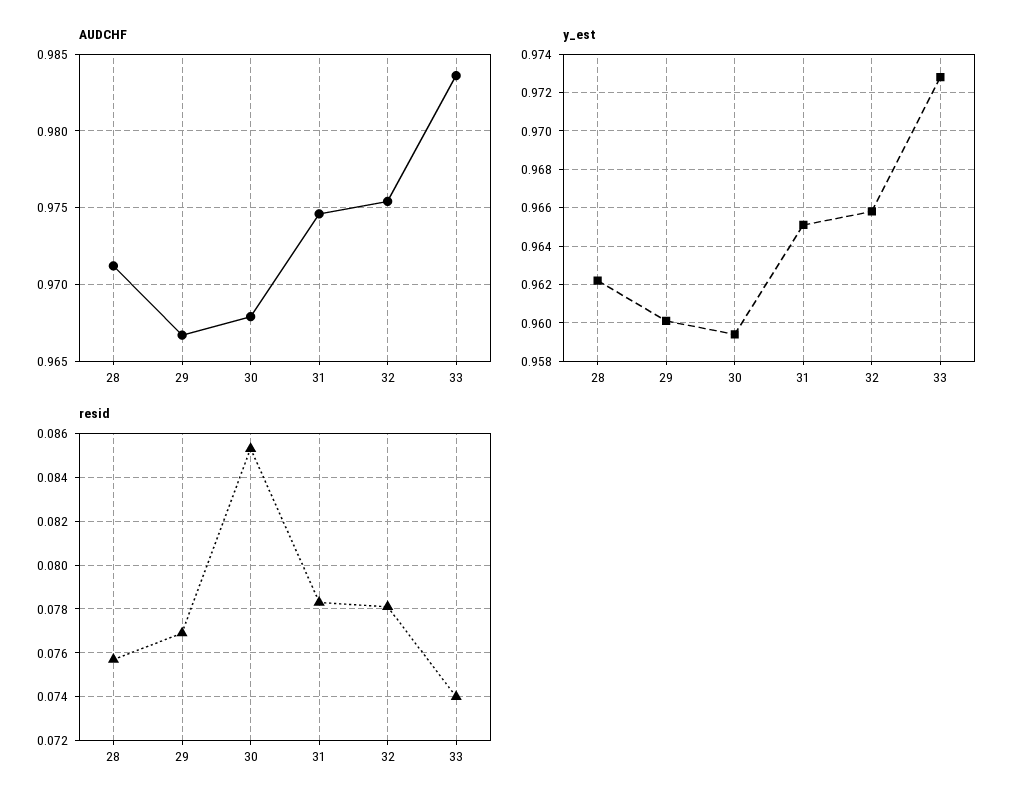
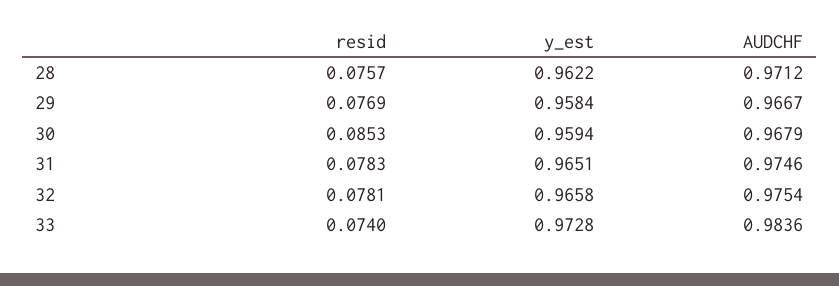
y_est, 29: 0.96 -> 0.9584

